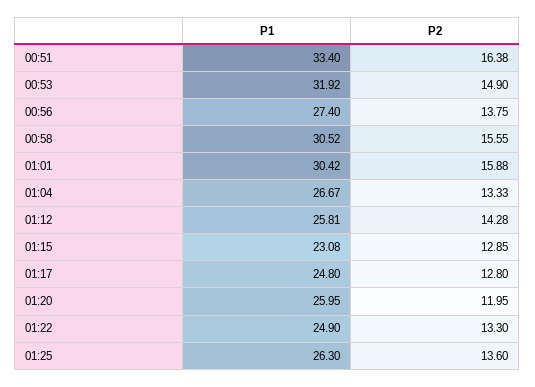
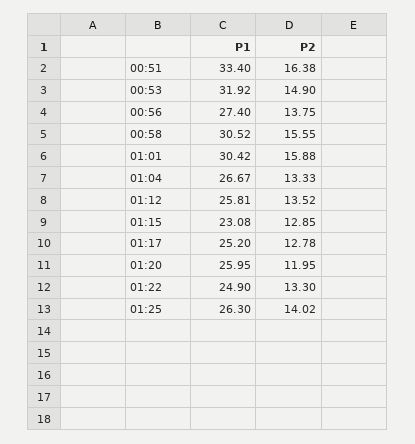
P2, 01:12: 14.28 -> 13.52
P1, 01:17: 24.8 -> 25.2
P2, 01:17: 12.8 -> 12.78
P2, 01:25: 13.6 -> 14.02

